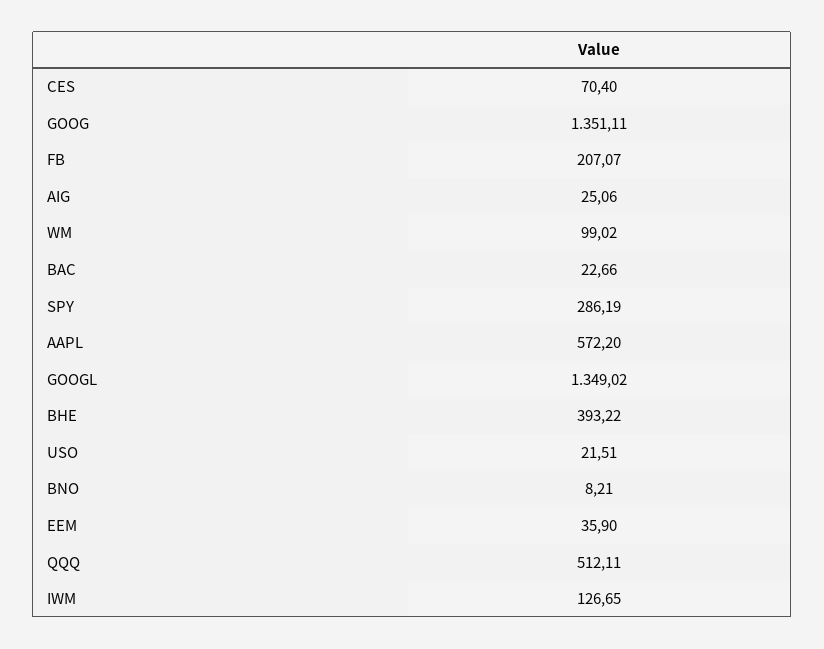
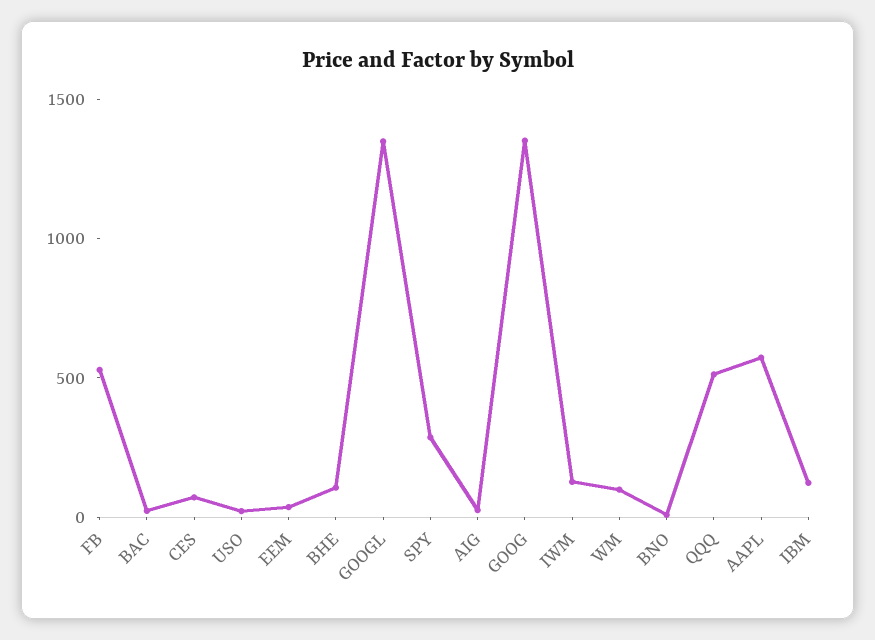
FB: 207.07 -> 500
BHE: 393.22 -> 100
IBM: none -> 100

